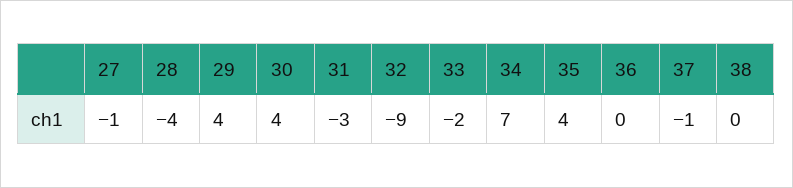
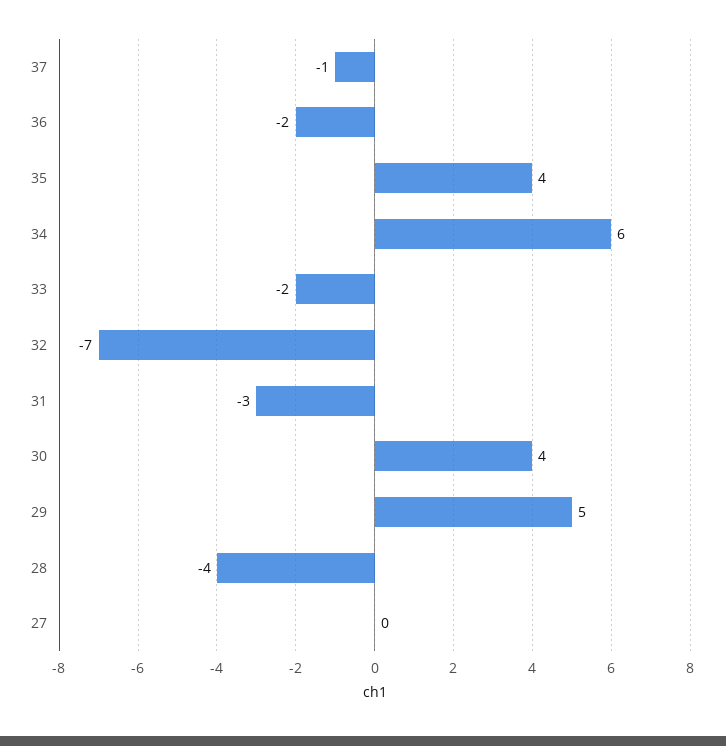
27: -1 -> 0
29: 4 -> 5
32: -9 -> -7
34: 7 -> 6
36: 0 -> -2
38: 0 -> none

